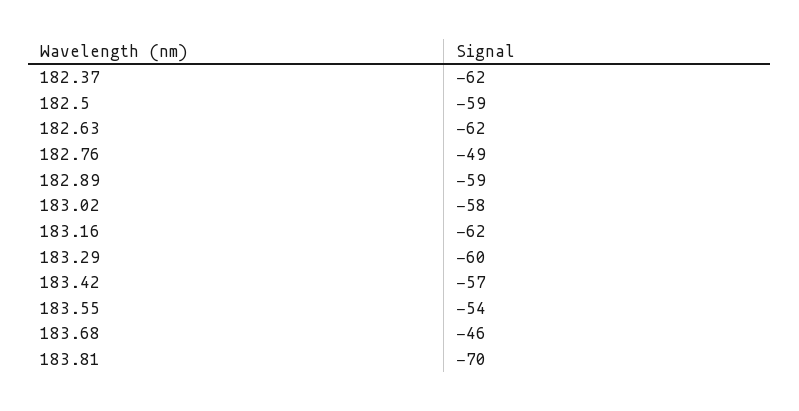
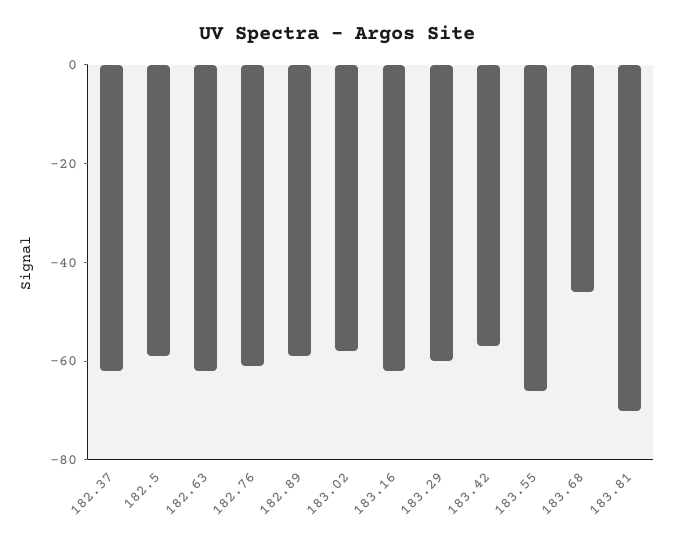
182.76: -49 -> -60
183.55: -54 -> -65

